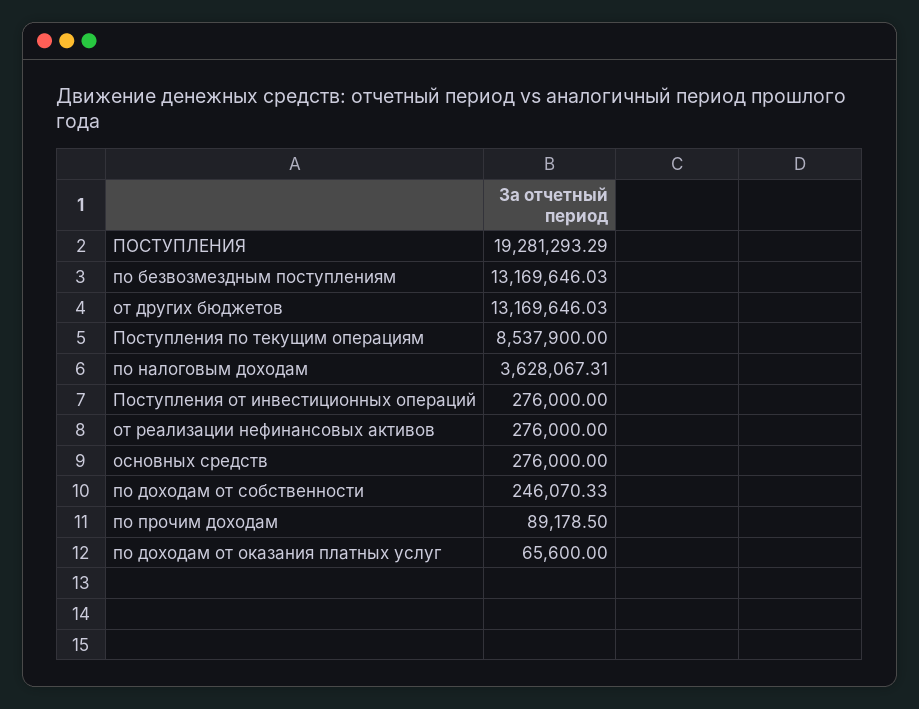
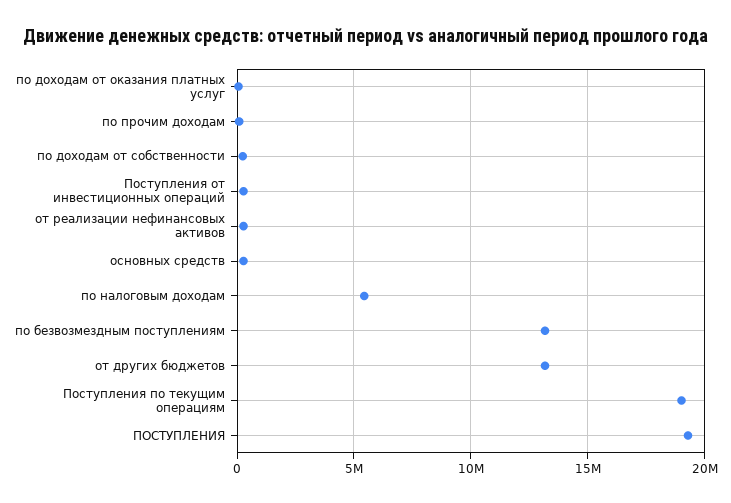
Поступления по текущим операциям: 8537900 -> 19000000
по налоговым доходам: 3628067.31 -> 5500000

